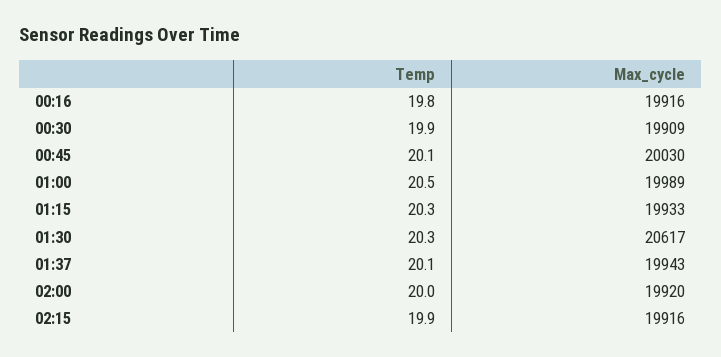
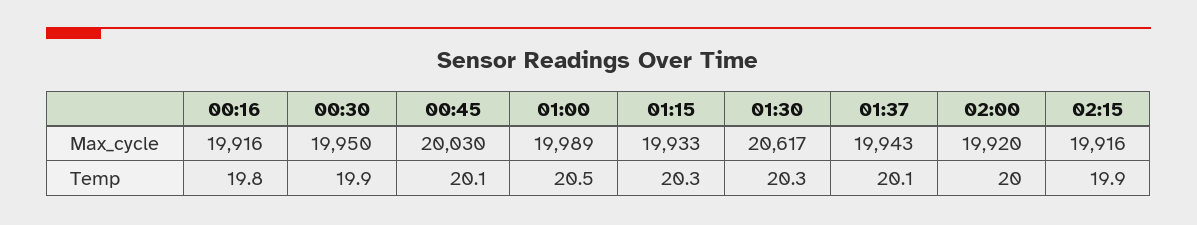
Max_cycle, 00:30: 19909 -> 19950

